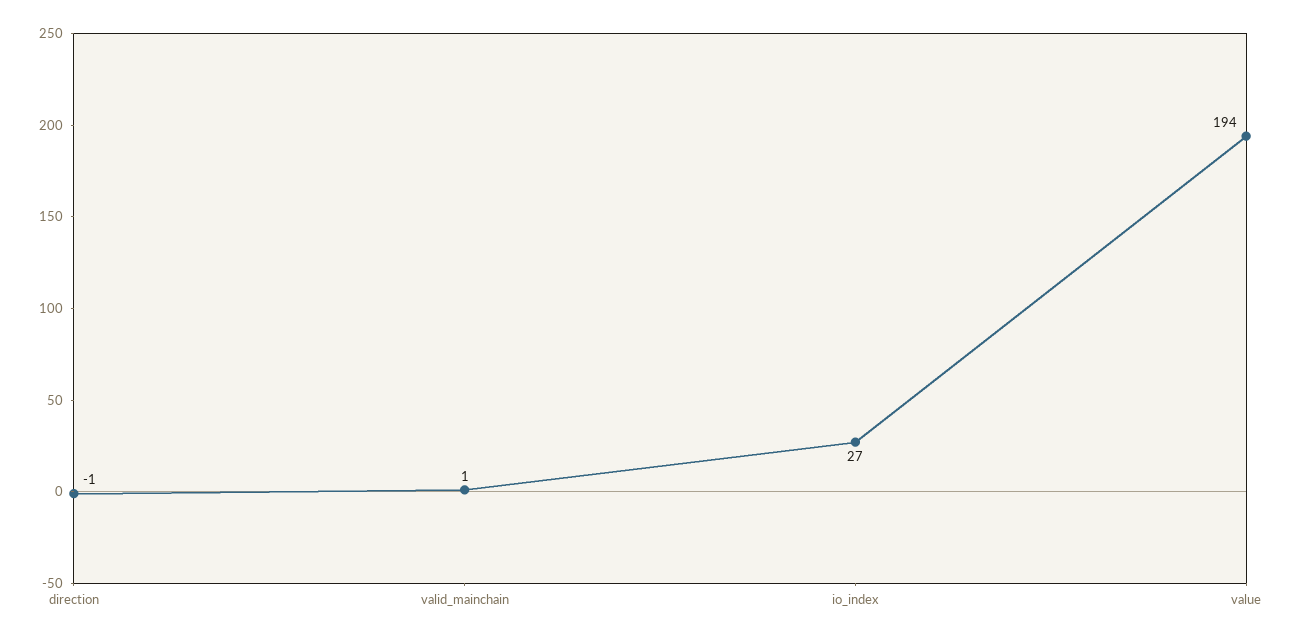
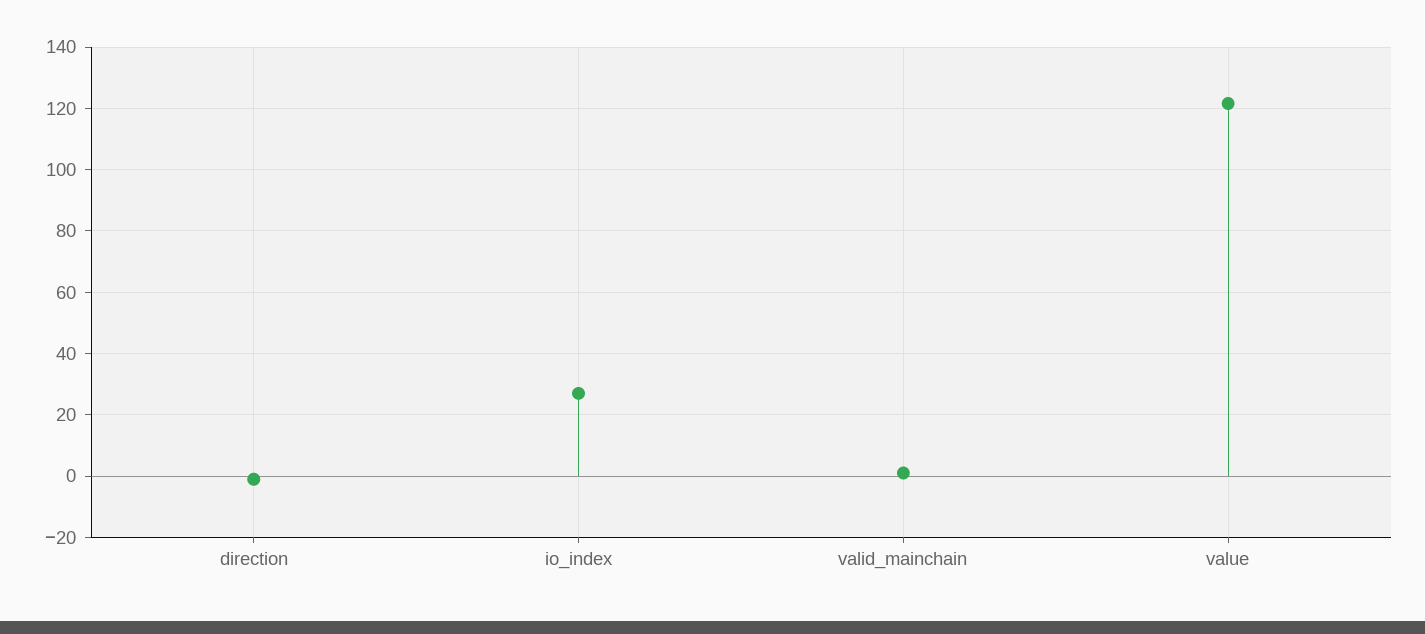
value: 194 -> 122

